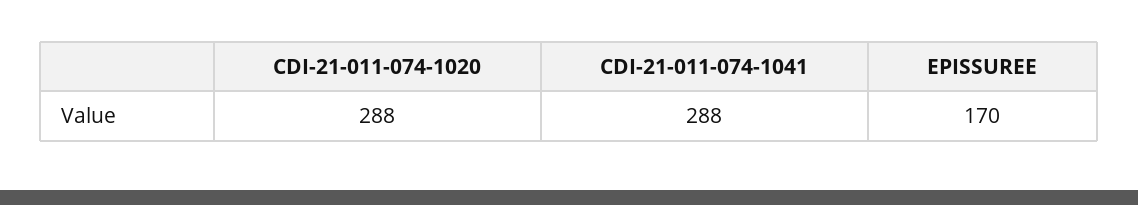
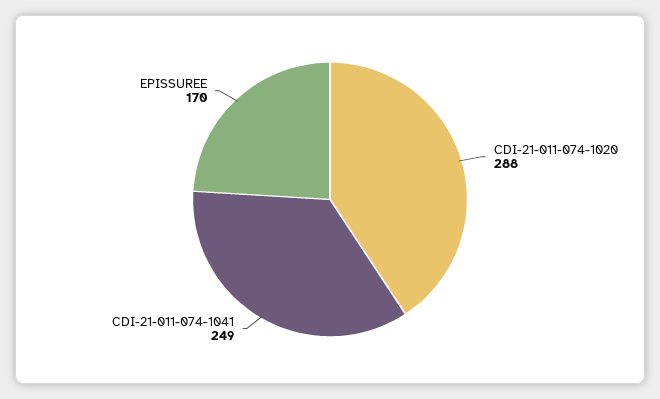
CDI-21-011-074-1041: 288 -> 249

